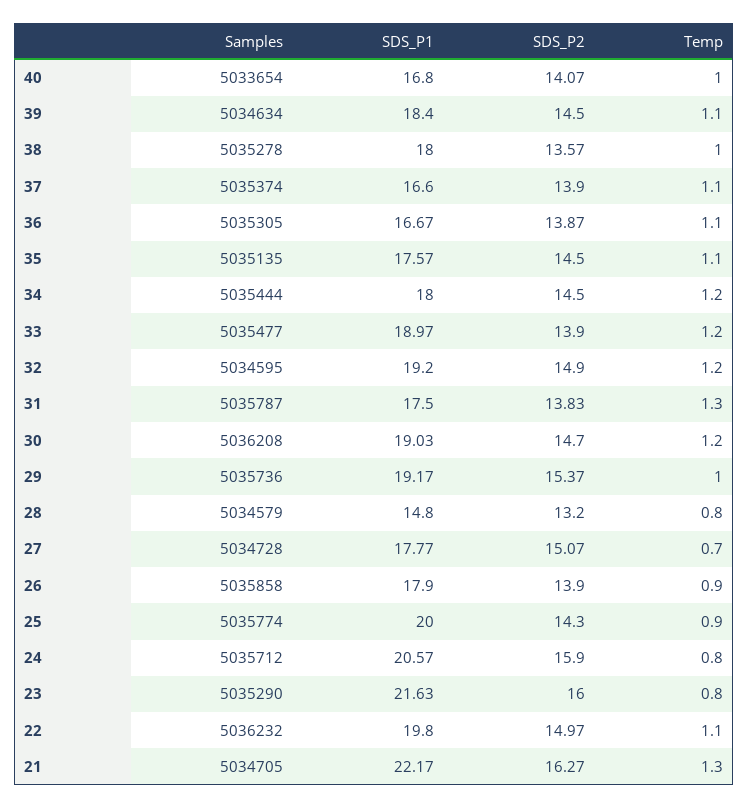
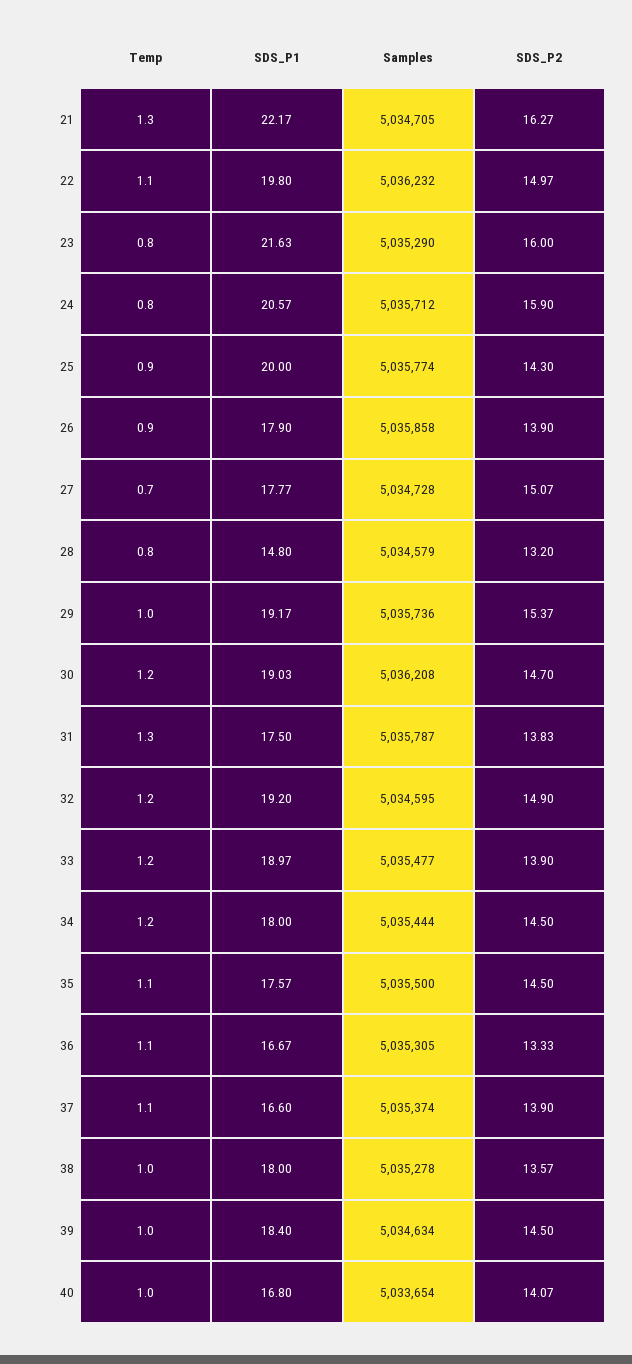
Temp, 39: 1.1 -> 1
SDS_P2, 36: 13.87 -> 13.33
Samples, 35: 5035135 -> 5035500

